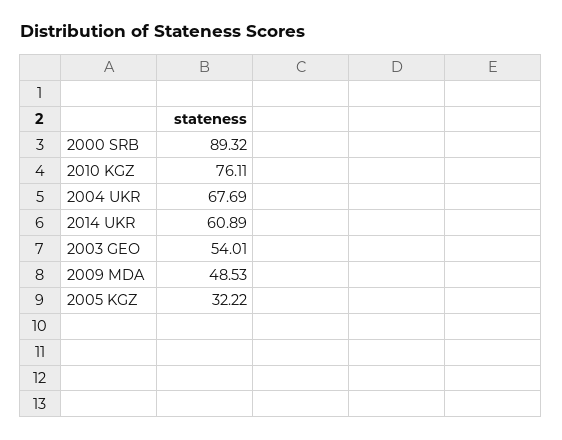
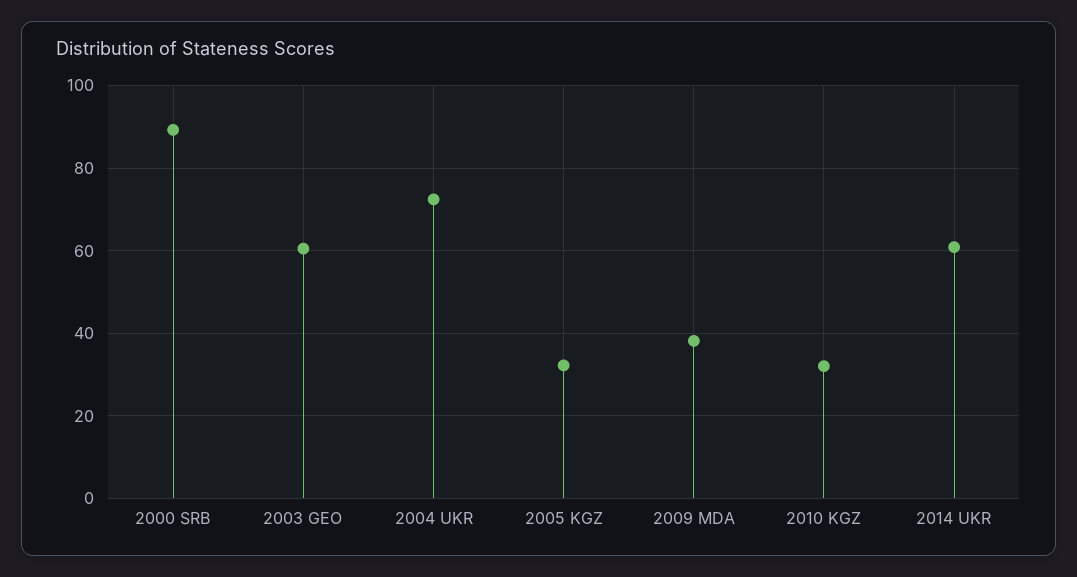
2010 KGZ: 76.11 -> 32
2004 UKR: 67.69 -> 72
2003 GEO: 54.01 -> 60
2009 MDA: 48.53 -> 38

